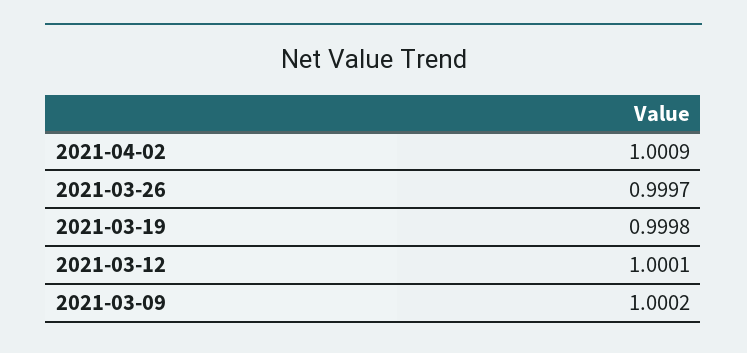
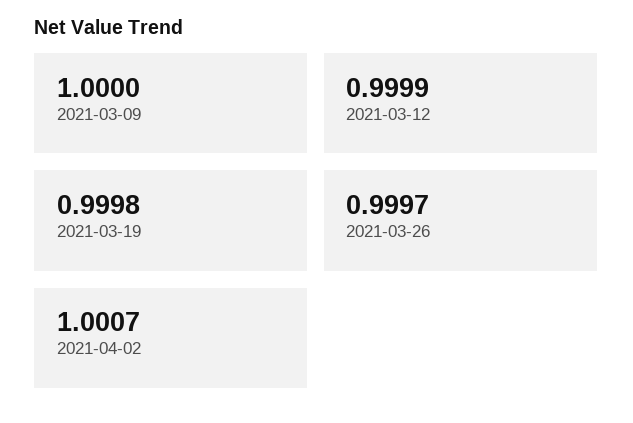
2021-04-02: 1.0009 -> 1.0007
2021-03-12: 1.0001 -> 0.9999
2021-03-09: 1.0002 -> 1

